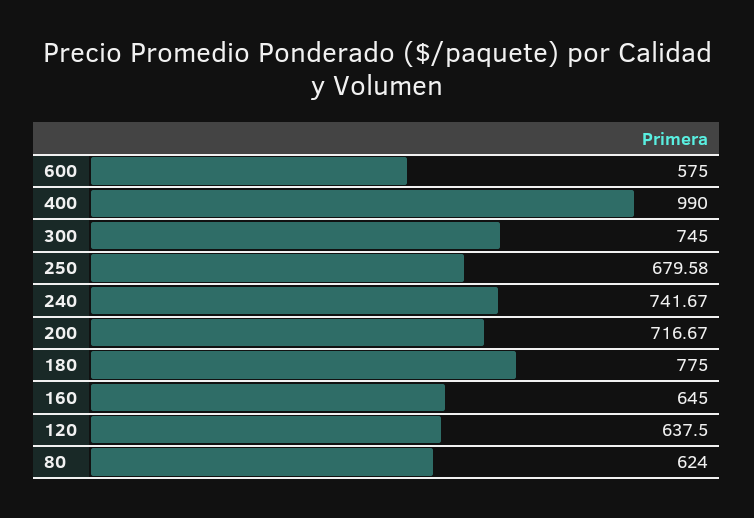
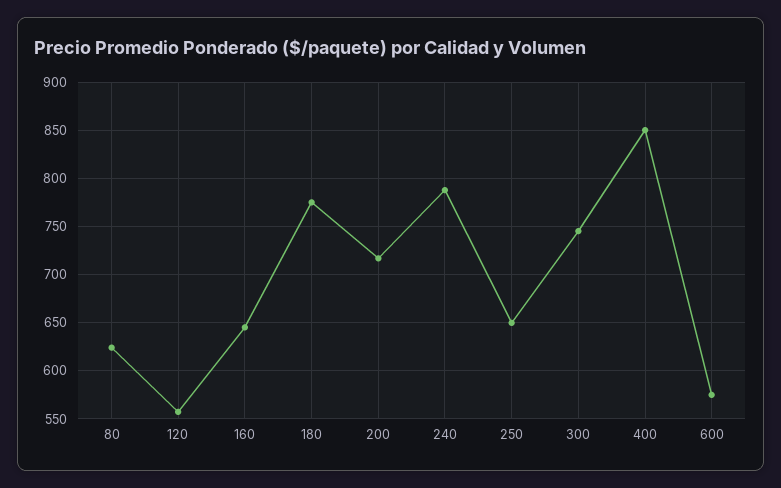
400: 990 -> 850
250: 679.58 -> 650
240: 741.67 -> 790
120: 637.5 -> 560

